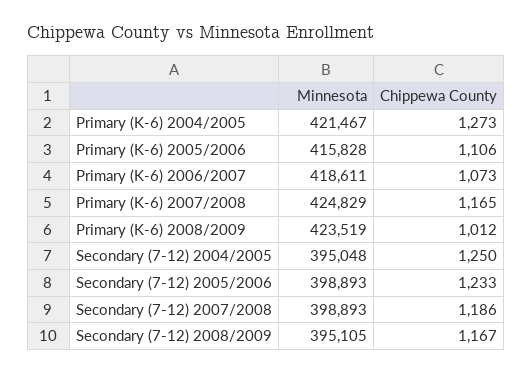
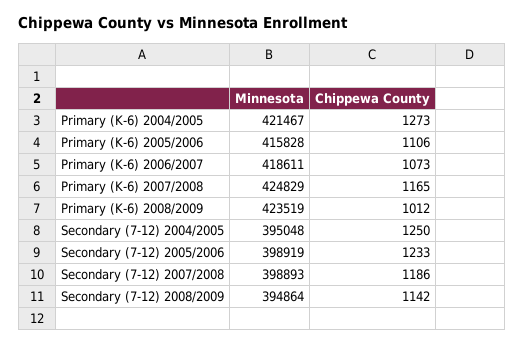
Minnesota, Secondary (7-12) 2005/2006: 398893 -> 398919
Minnesota, Secondary (7-12) 2008/2009: 395105 -> 394864
Chippewa County, Secondary (7-12) 2008/2009: 1167 -> 1142

